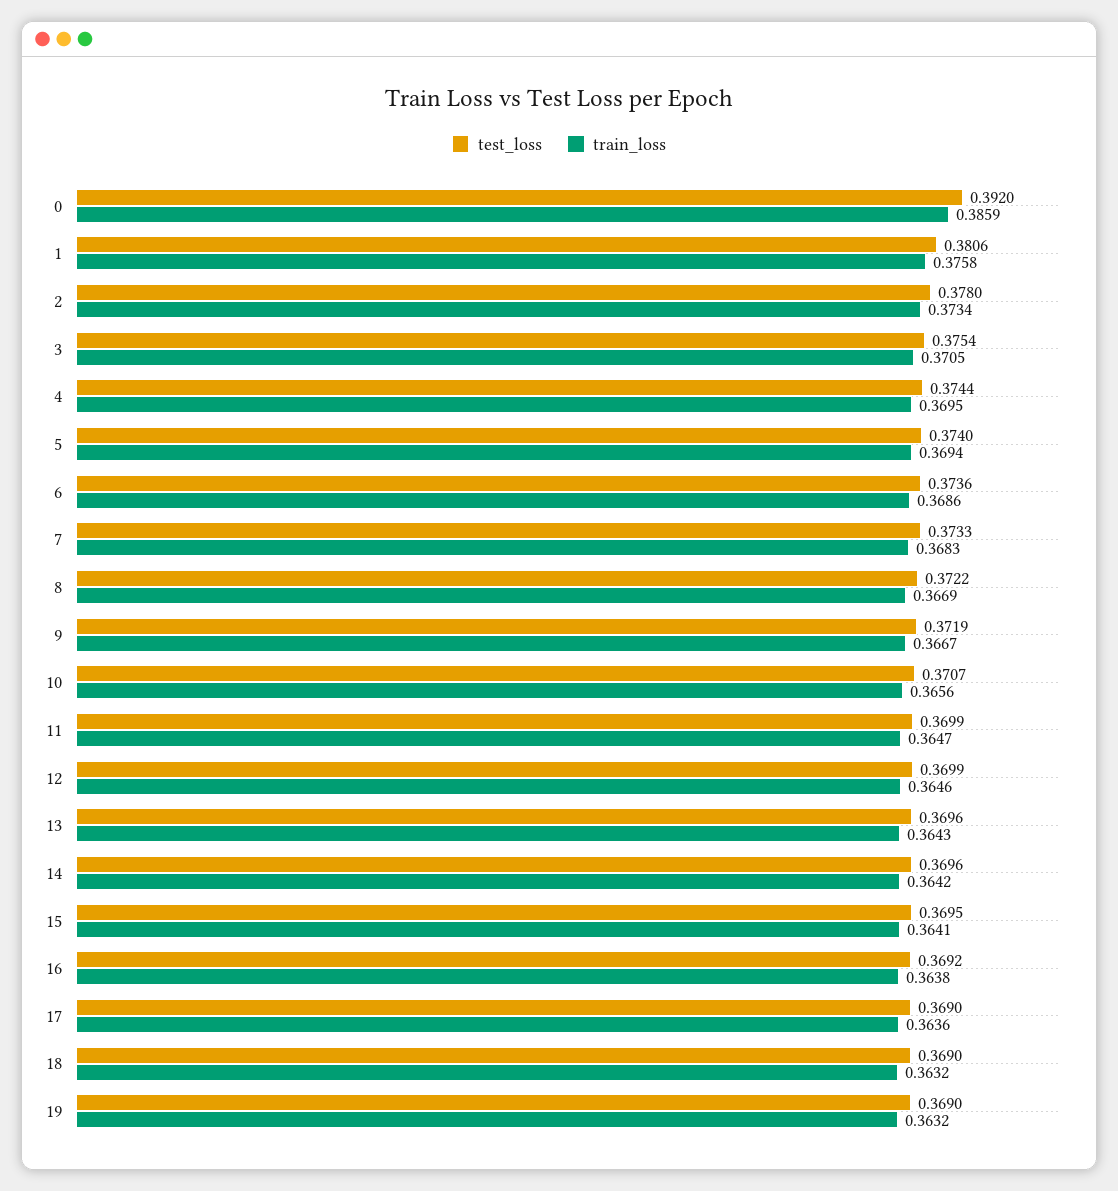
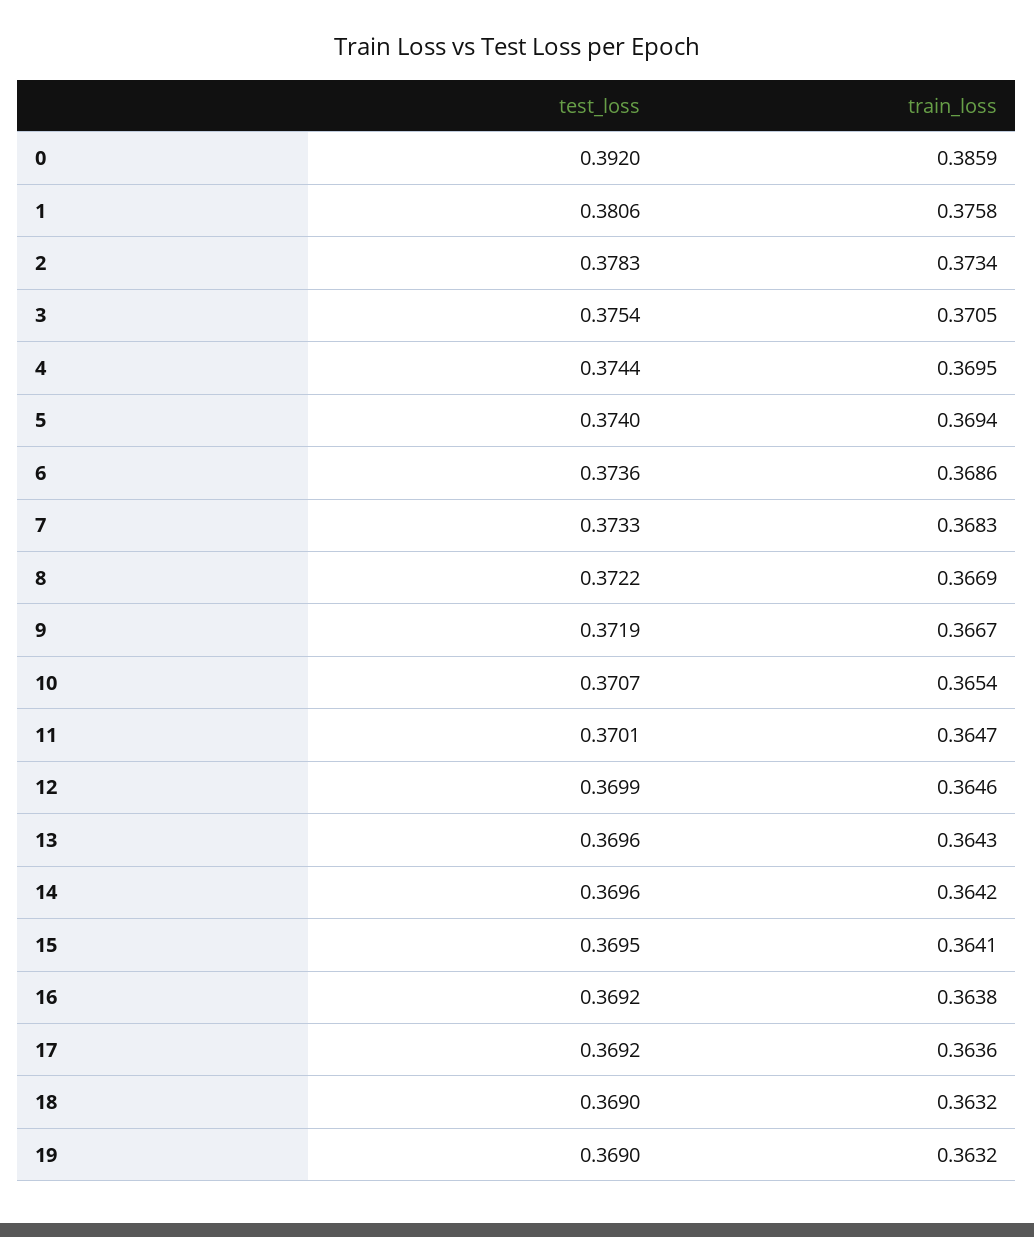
test_loss, 2: 0.378 -> 0.3783
train_loss, 10: 0.3656 -> 0.3654
test_loss, 11: 0.3699 -> 0.3701
test_loss, 17: 0.369 -> 0.3692

